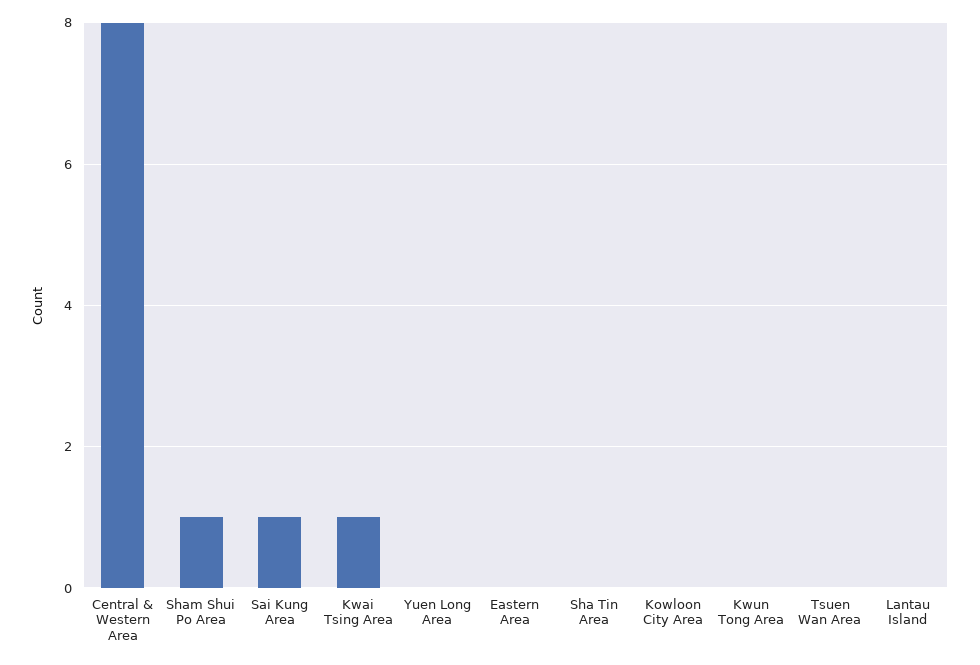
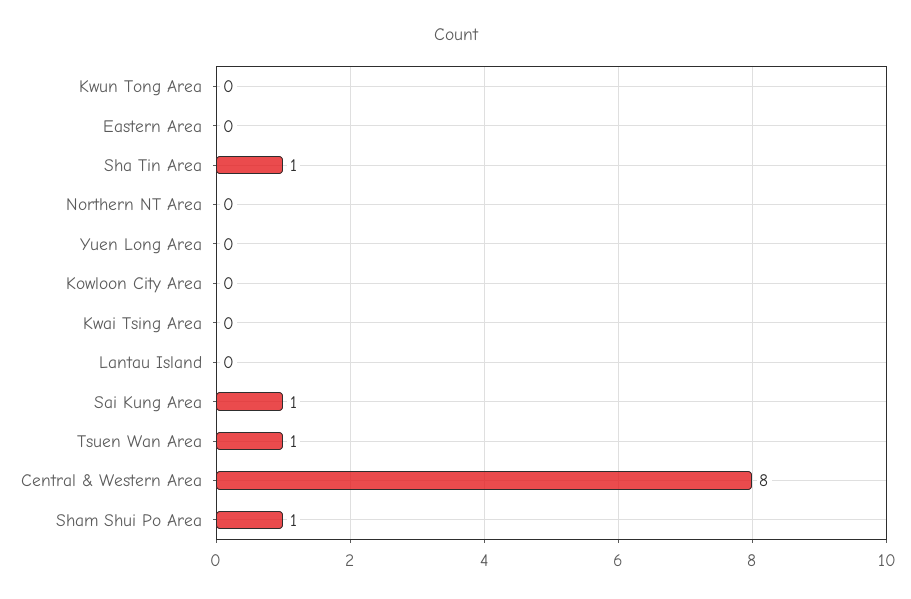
Kwai Tsing Area: 1 -> 0
Sha Tin Area: 0 -> 1
Tsuen Wan Area: 0 -> 1
Northern NT Area: none -> 0

